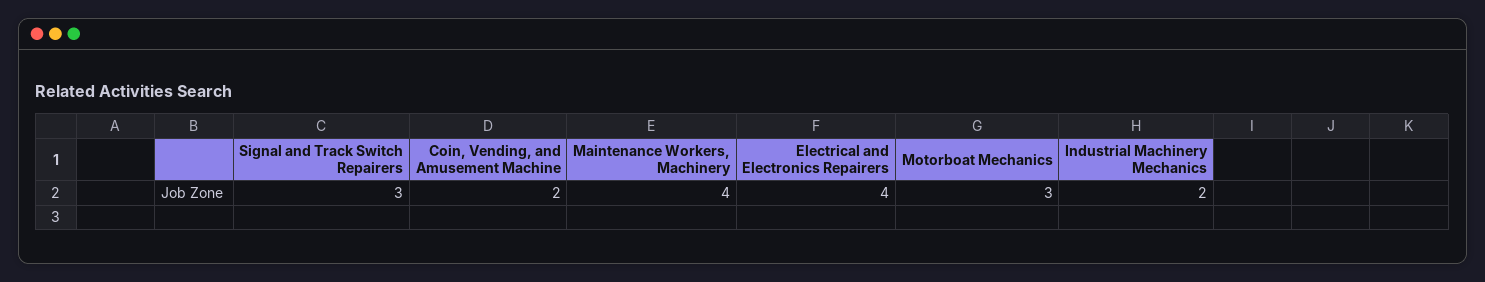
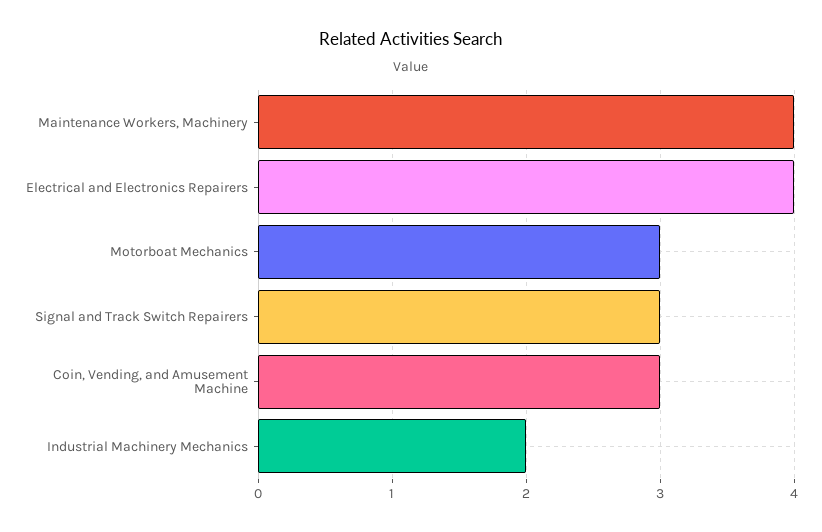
Coin, Vending, and Amusement Machine: 2 -> 3

